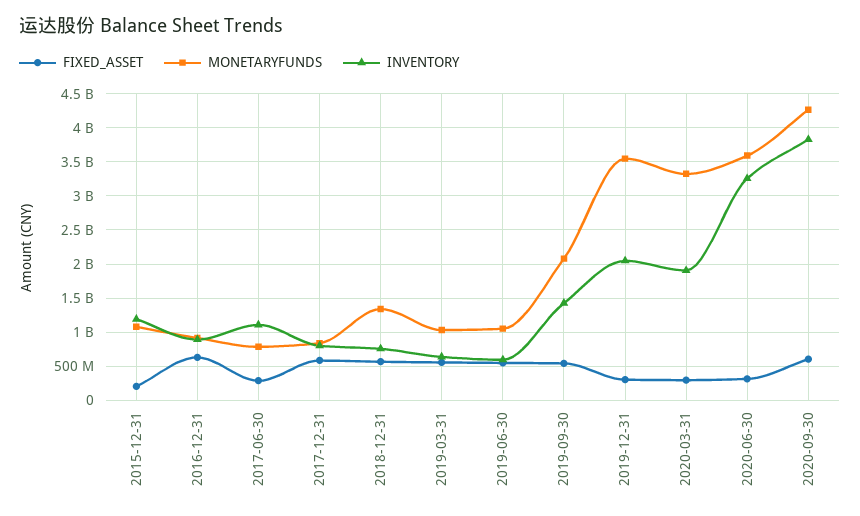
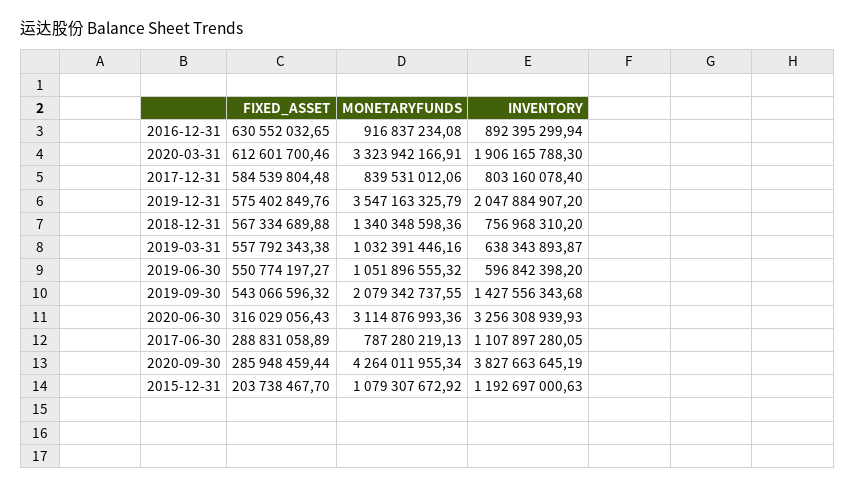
FIXED_ASSET, 2019-12-31: 300000000 -> 575402849.76
FIXED_ASSET, 2020-03-31: 300000000 -> 612601700.46
MONETARYFUNDS, 2020-06-30: 3600000000 -> 3114876993.36
FIXED_ASSET, 2020-09-30: 600000000 -> 285948459.44

